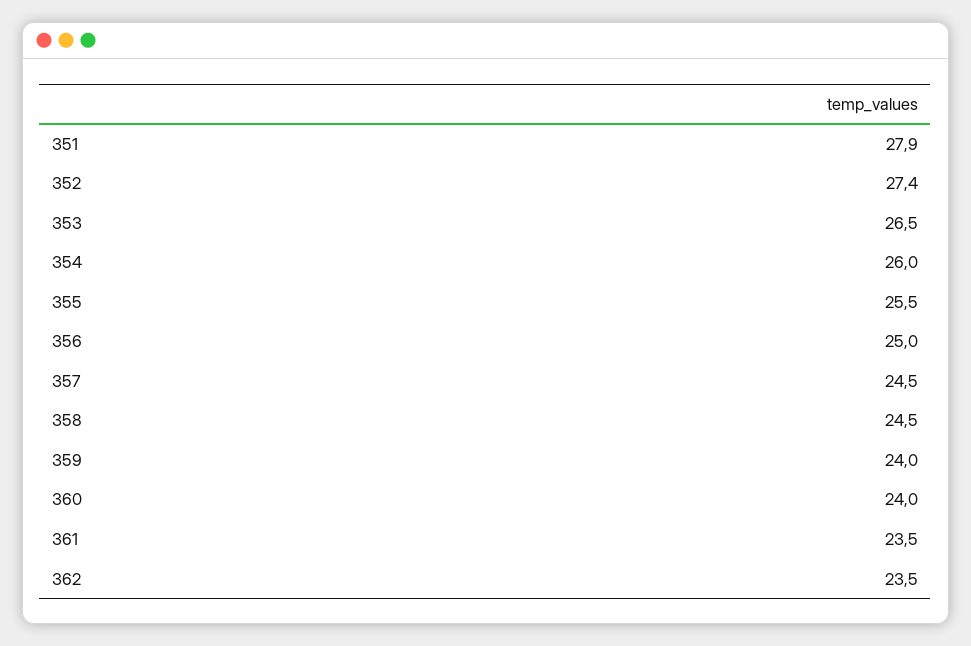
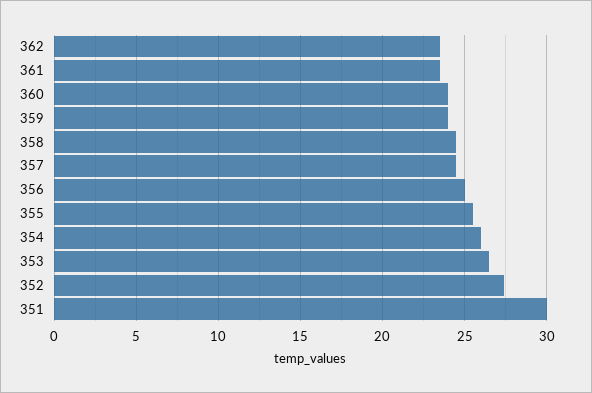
351: 27.9 -> 30

